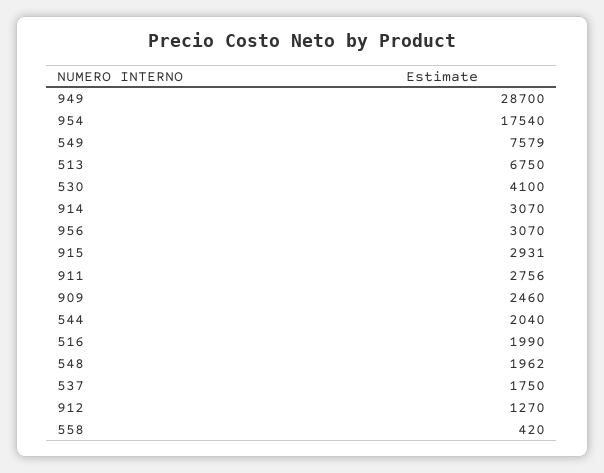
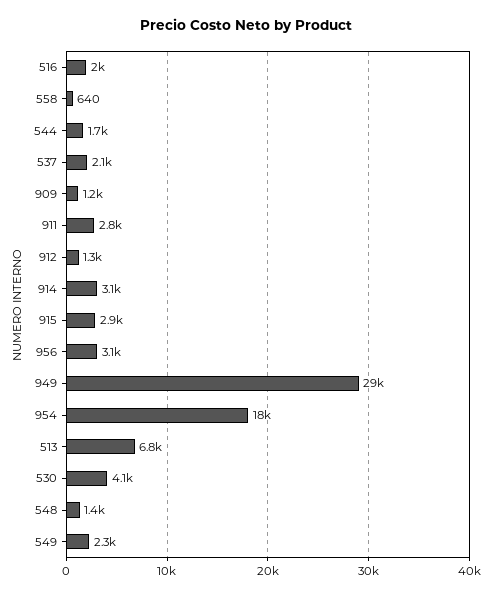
549: 7579 -> 2300
909: 2460 -> 1200
544: 2040 -> 1700
548: 1962 -> 1400
537: 1750 -> 2100
558: 420 -> 640

